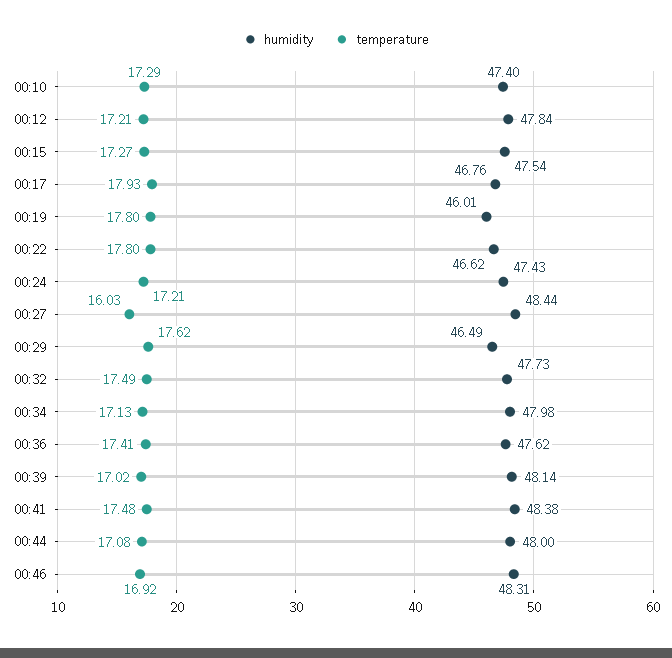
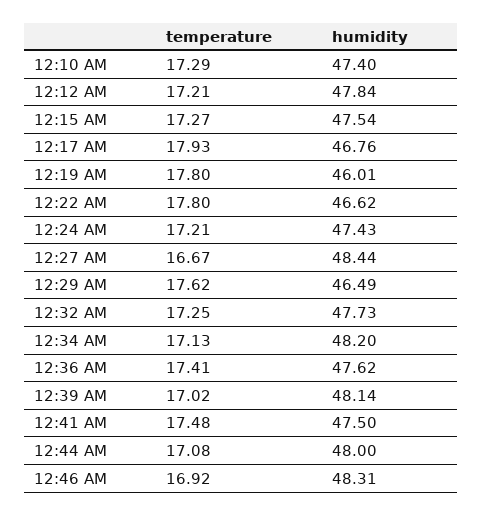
temperature, 00:27: 16.03 -> 16.67
temperature, 00:32: 17.49 -> 17.25
humidity, 00:34: 47.98 -> 48.2
humidity, 00:41: 48.38 -> 47.5

